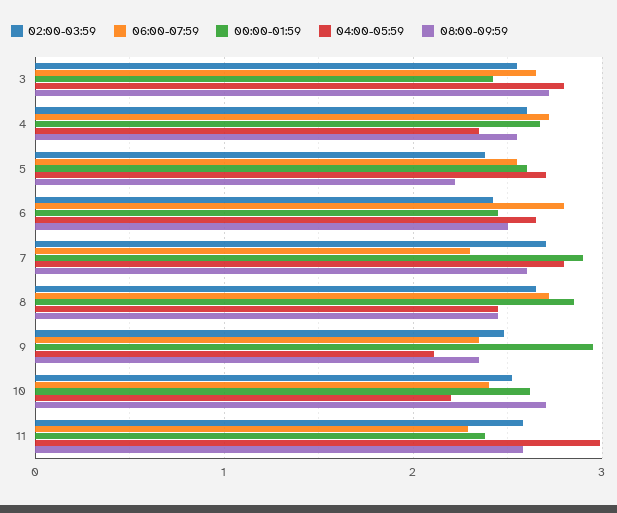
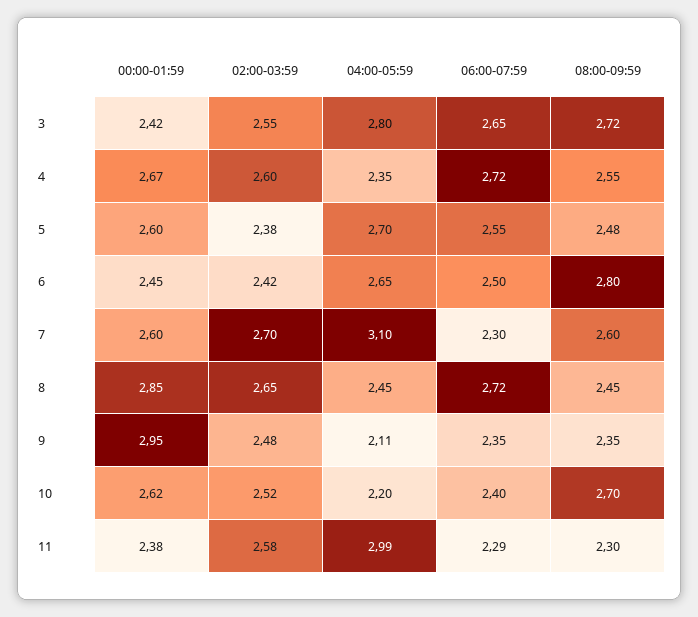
08:00-09:59, 5: 2.2 -> 2.48
06:00-07:59, 6: 2.8 -> 2.5
08:00-09:59, 6: 2.5 -> 2.8
00:00-01:59, 7: 2.9 -> 2.6
04:00-05:59, 7: 2.8 -> 3.1
08:00-09:59, 11: 2.6 -> 2.3

